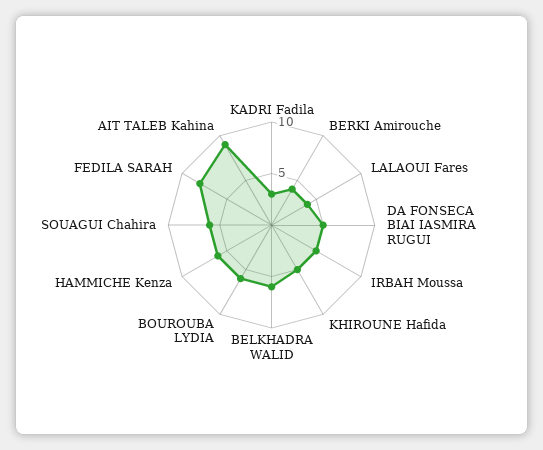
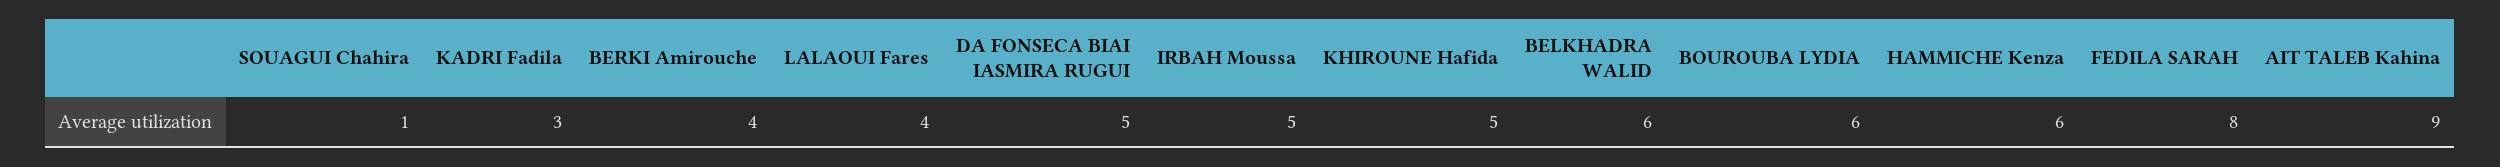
SOUAGUI Chahira: 6 -> 1

